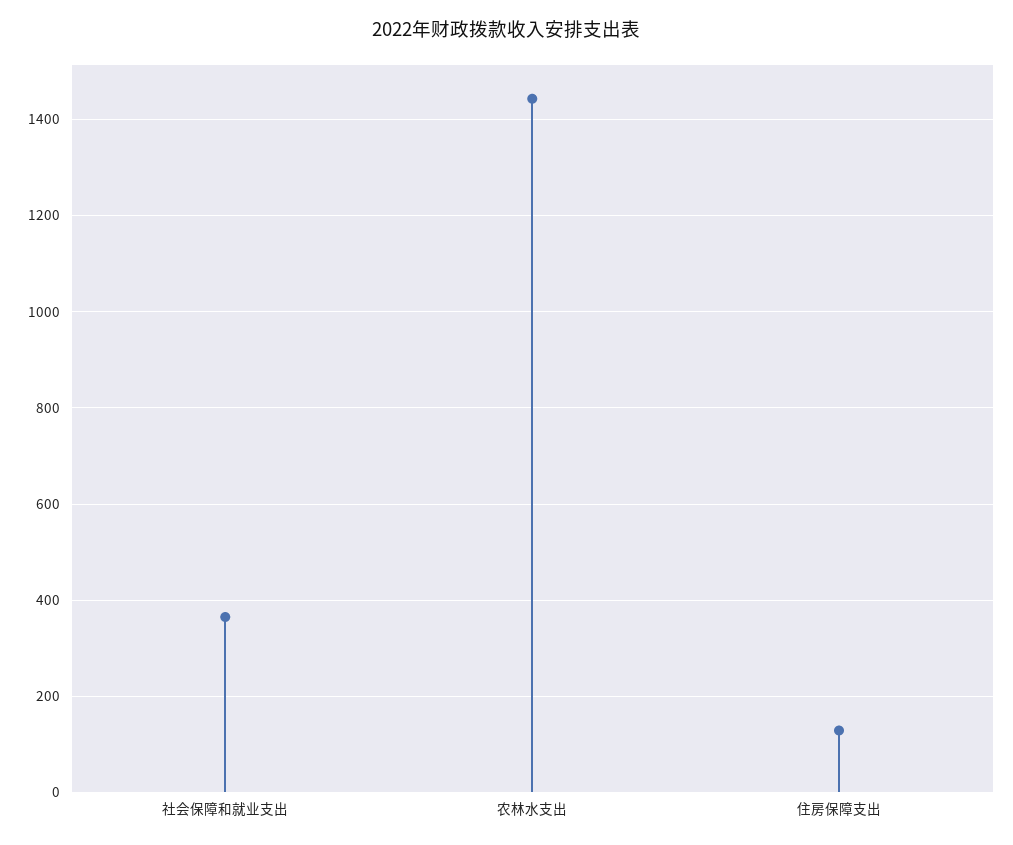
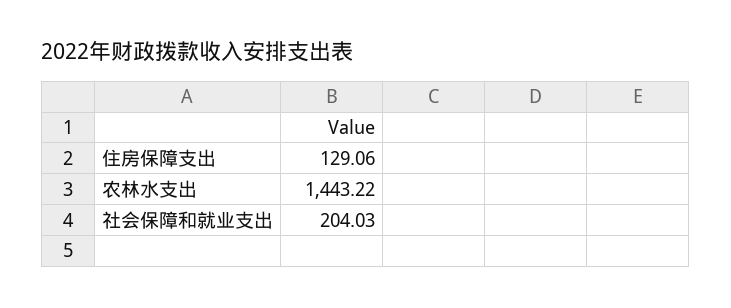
社会保障和就业支出: 360 -> 204.03

